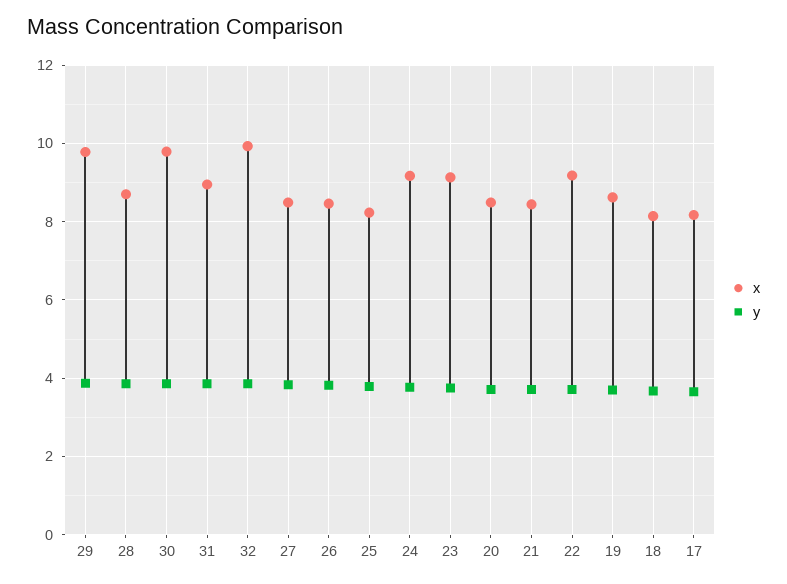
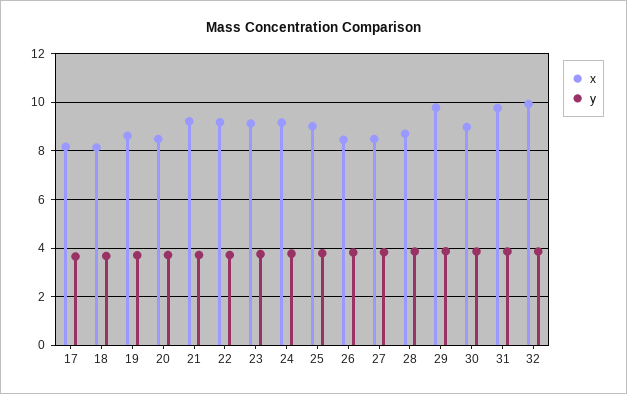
x, 30: 9.8 -> 9
x, 31: 9 -> 9.75
x, 25: 8.2 -> 9
x, 21: 8.4 -> 9.25

